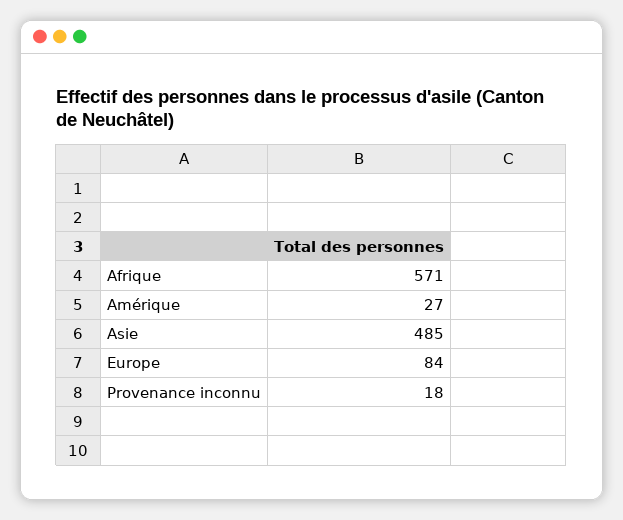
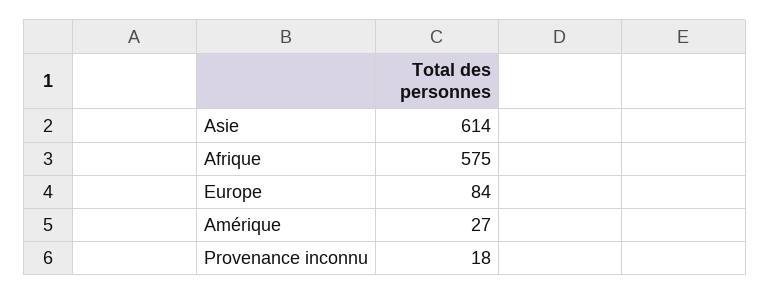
Afrique: 571 -> 575
Asie: 485 -> 614

